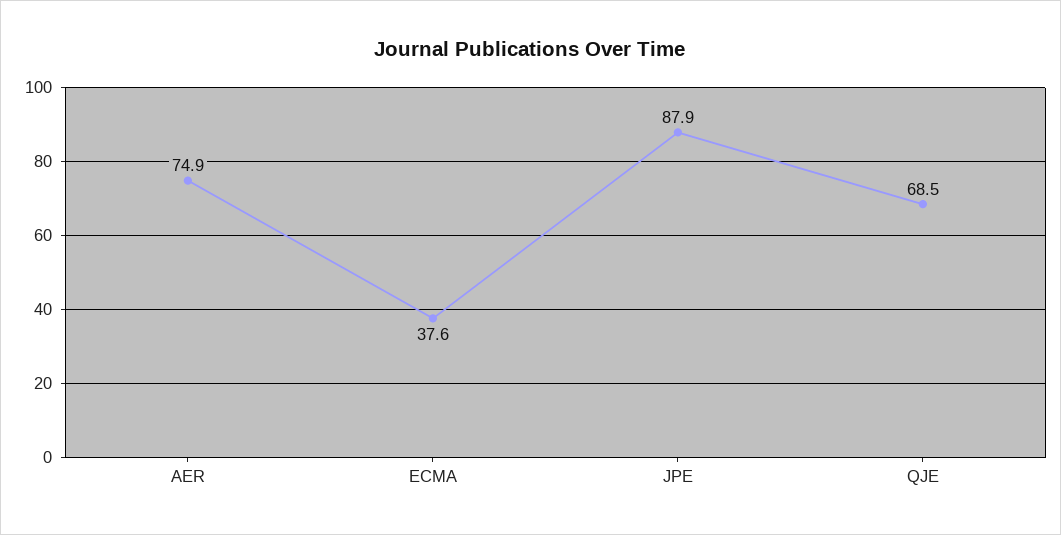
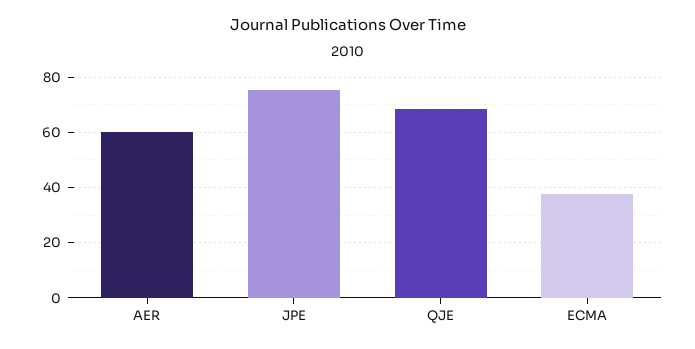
AER: 74.9 -> 60
JPE: 87.9 -> 75

